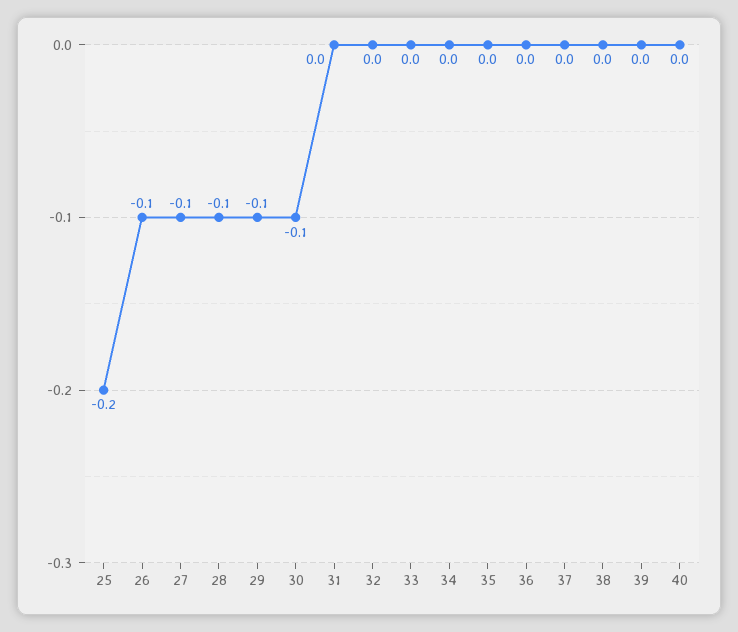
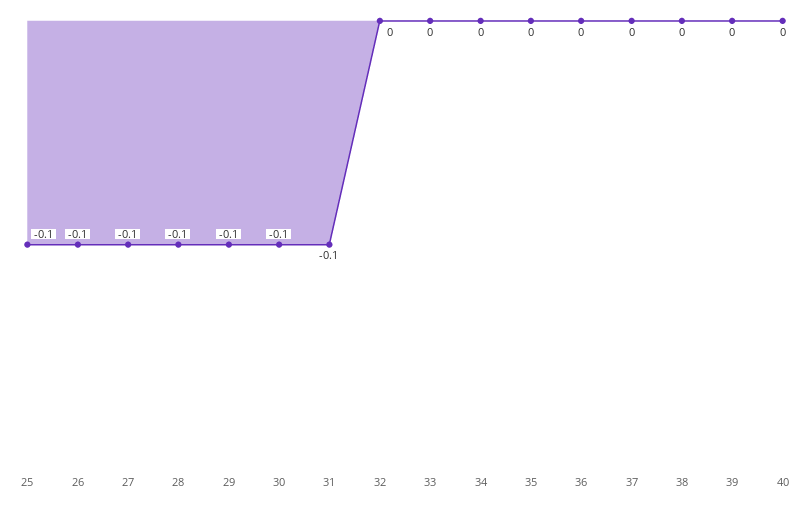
25: -0.2 -> -0.1
31: 0 -> -0.1

